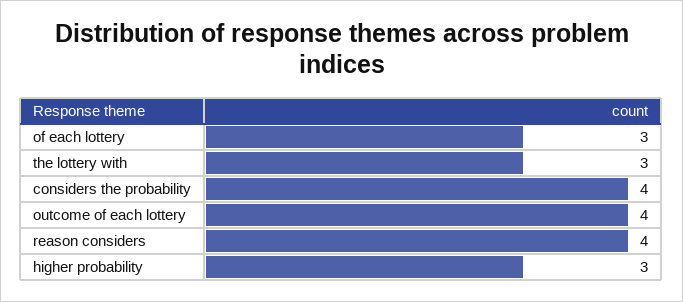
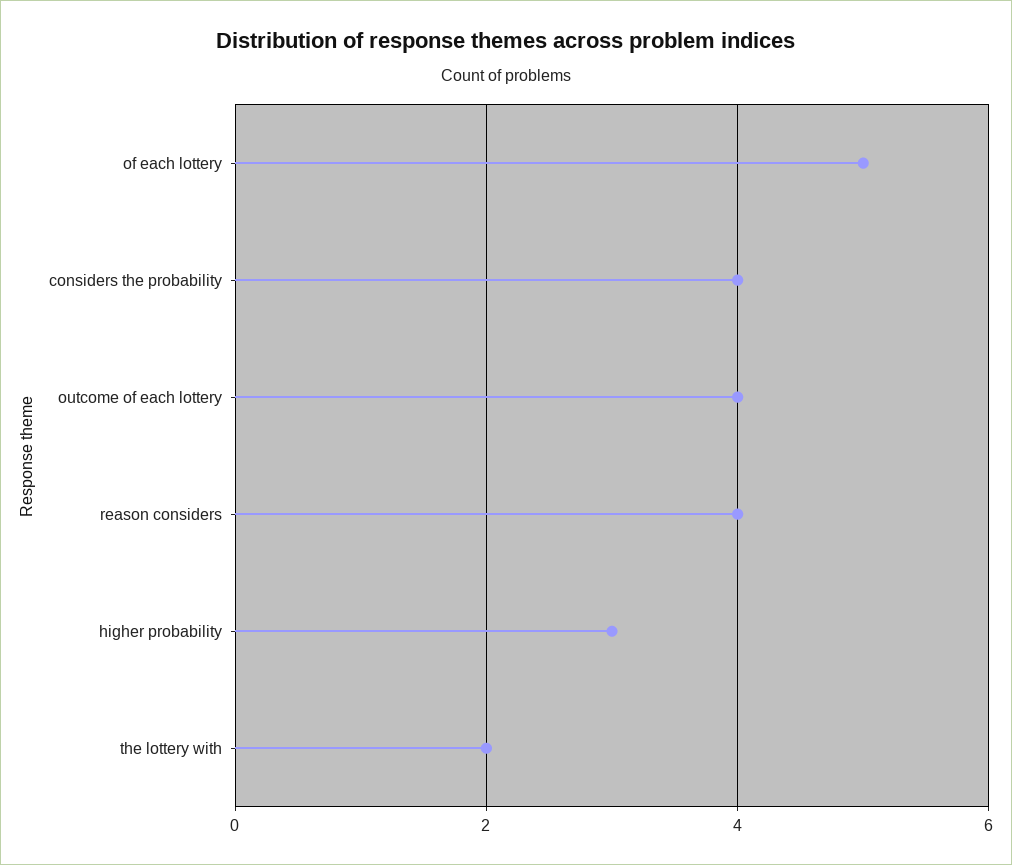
of each lottery: 3 -> 5
the lottery with: 3 -> 2

